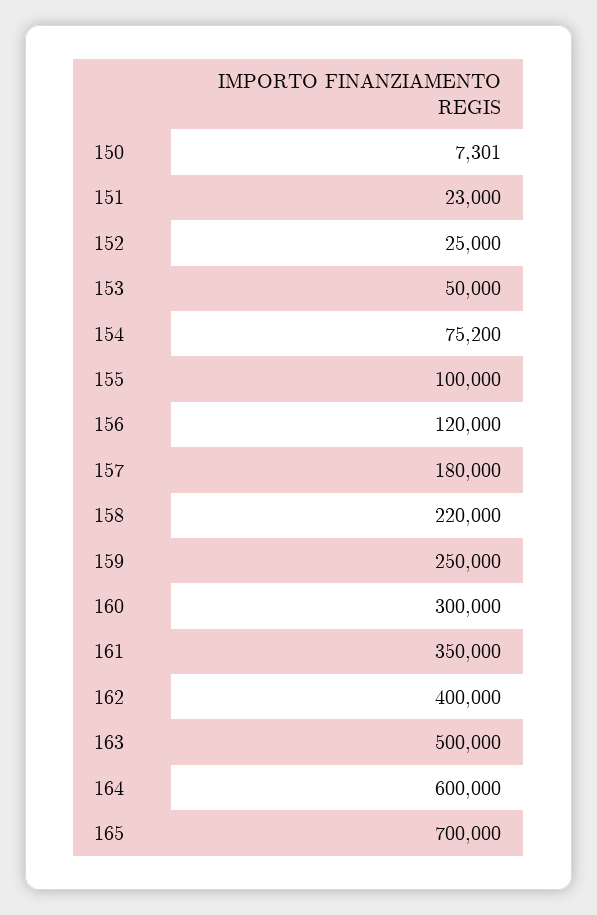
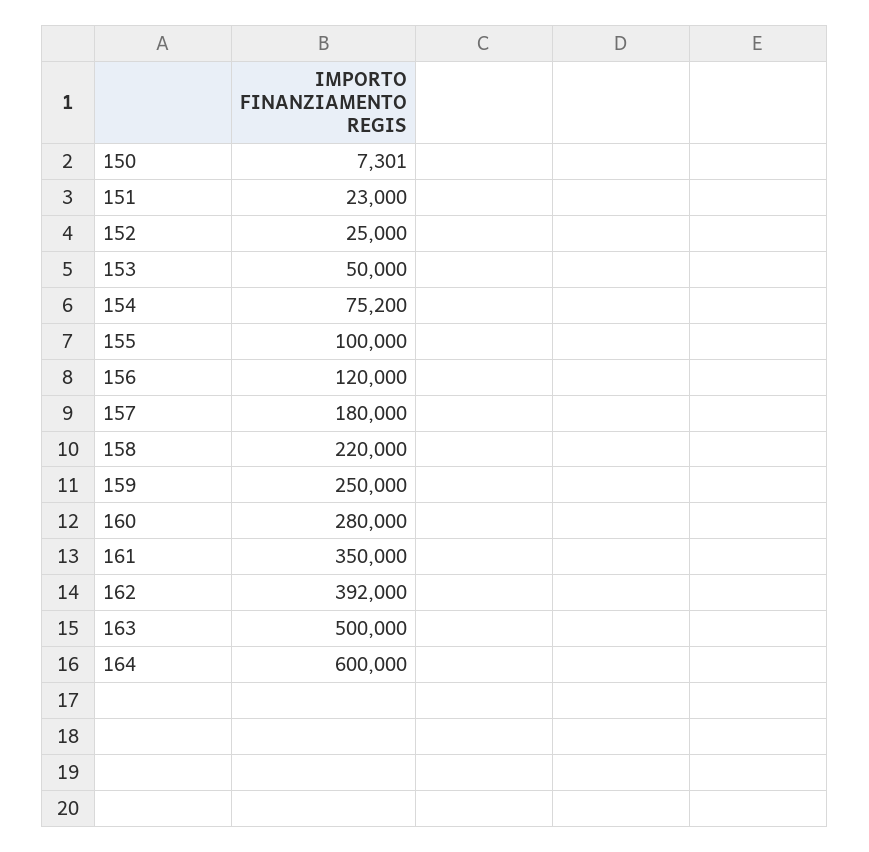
160: 300000 -> 280000
162: 400000 -> 392000
165: 700000 -> none

